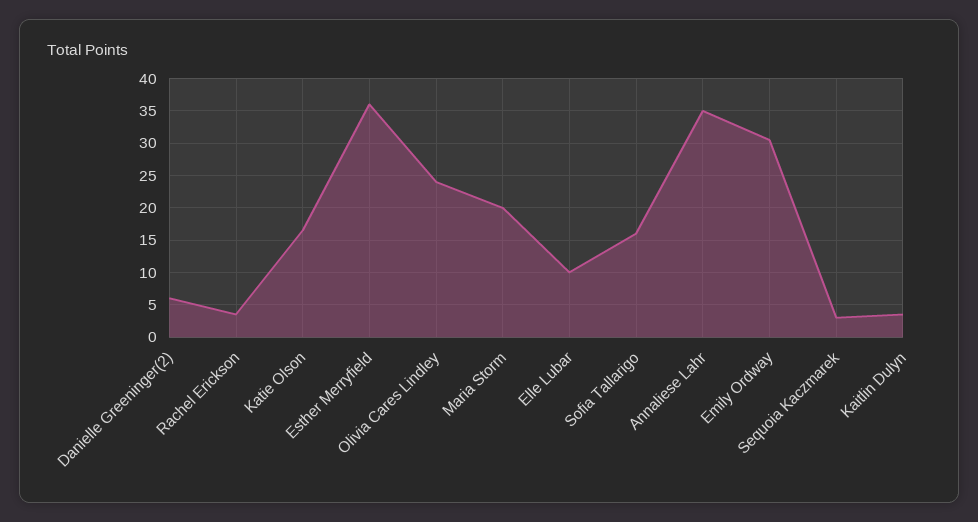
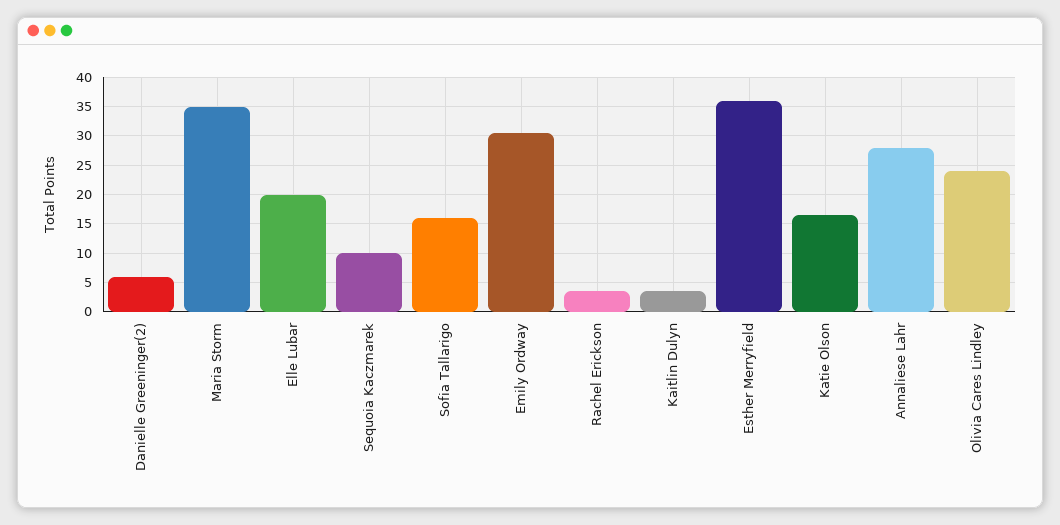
Maria Storm: 20 -> 35
Elle Lubar: 10 -> 20
Annaliese Lahr: 35 -> 27.5
Sequoia Kaczmarek: 3 -> 10

